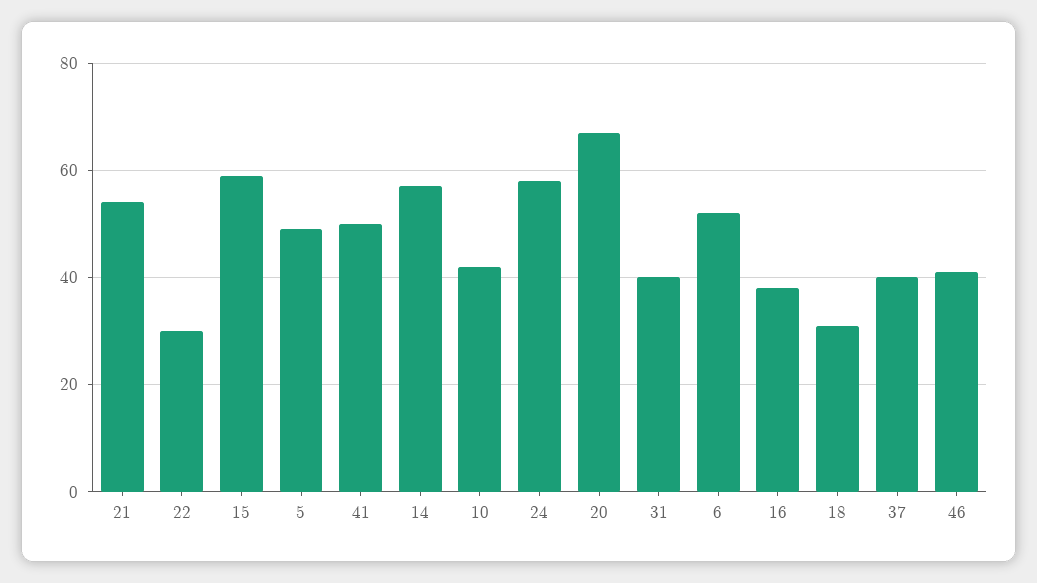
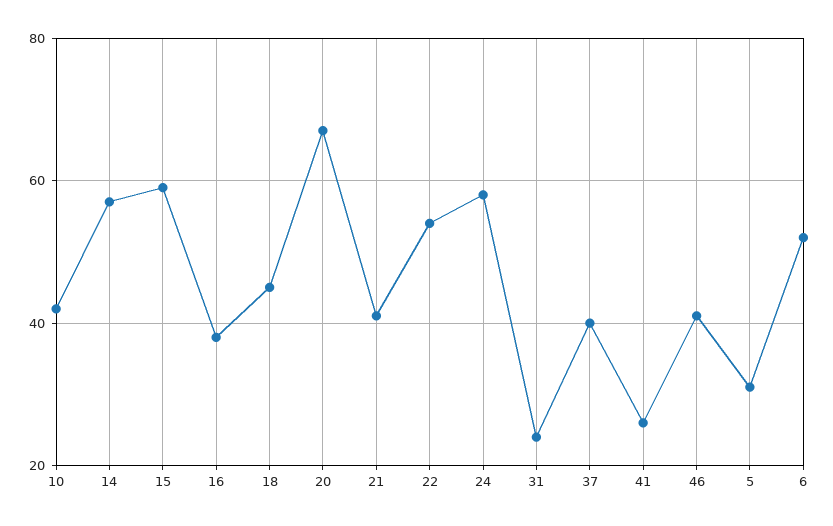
21: 55 -> 40
22: 30 -> 55
5: 50 -> 30
41: 50 -> 25
31: 40 -> 25
18: 30 -> 45

